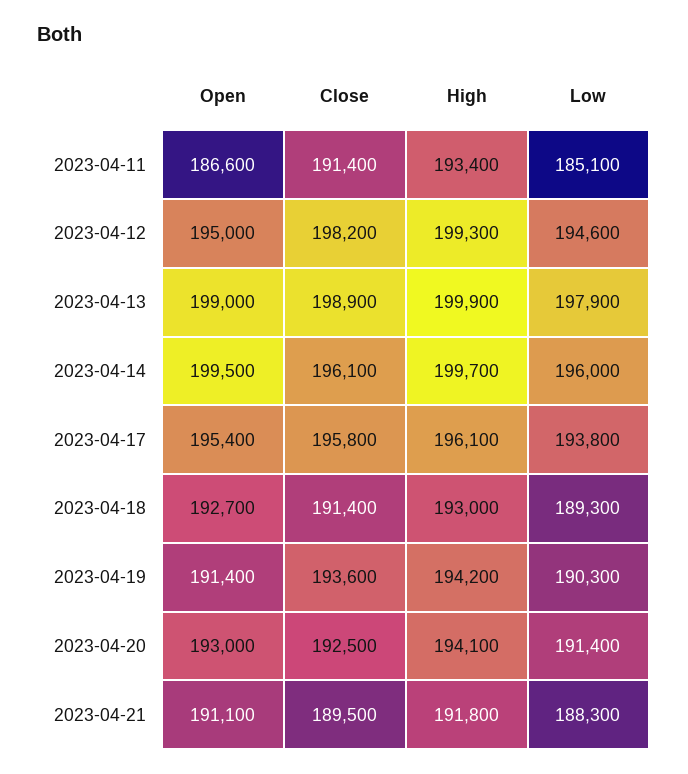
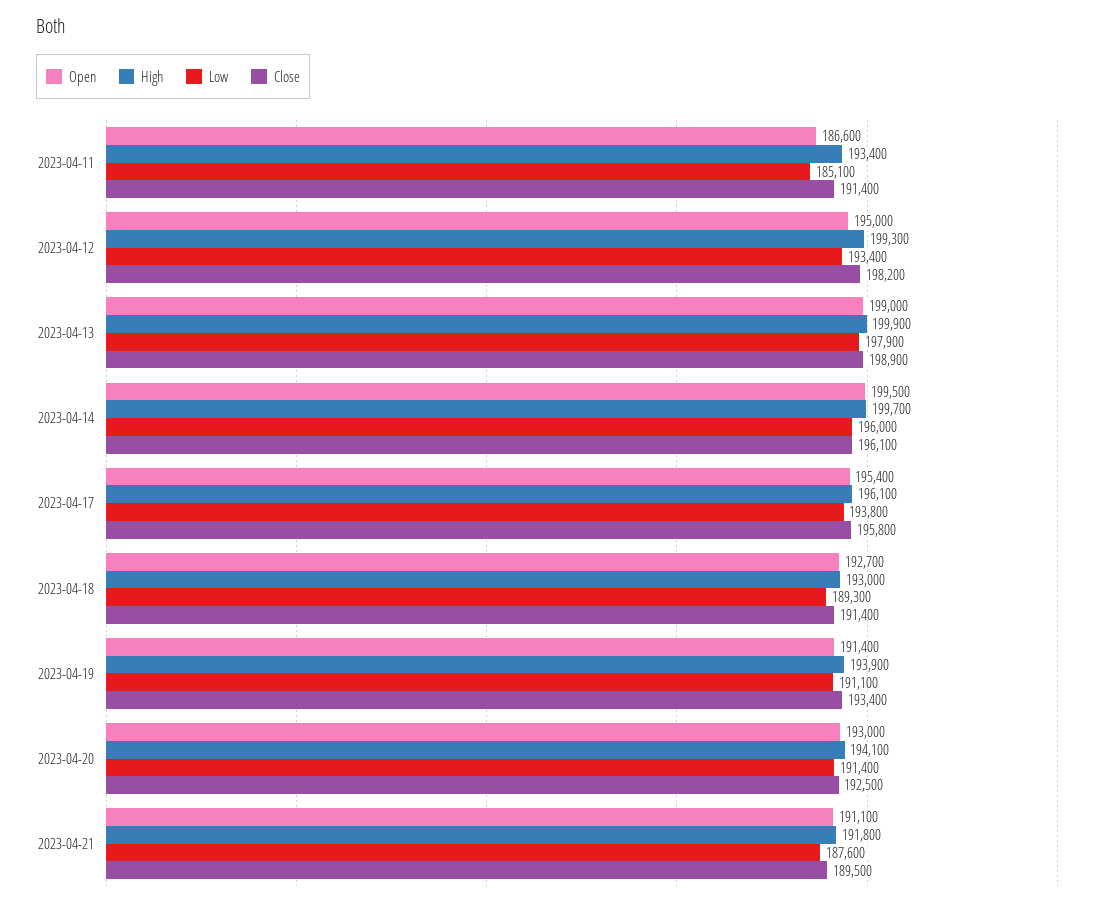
Low, 2023-04-12: 194600 -> 193400
Close, 2023-04-19: 193600 -> 193400
High, 2023-04-19: 194200 -> 193900
Low, 2023-04-19: 190300 -> 191100
Low, 2023-04-21: 188300 -> 187600

